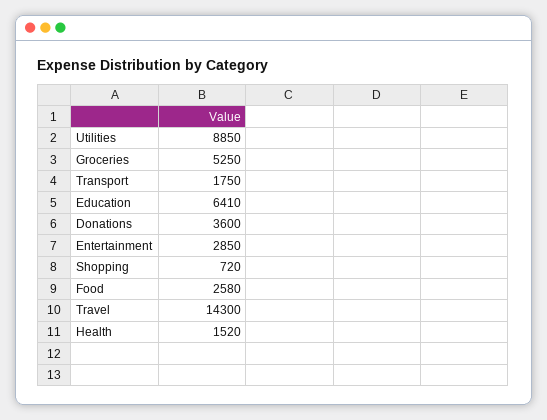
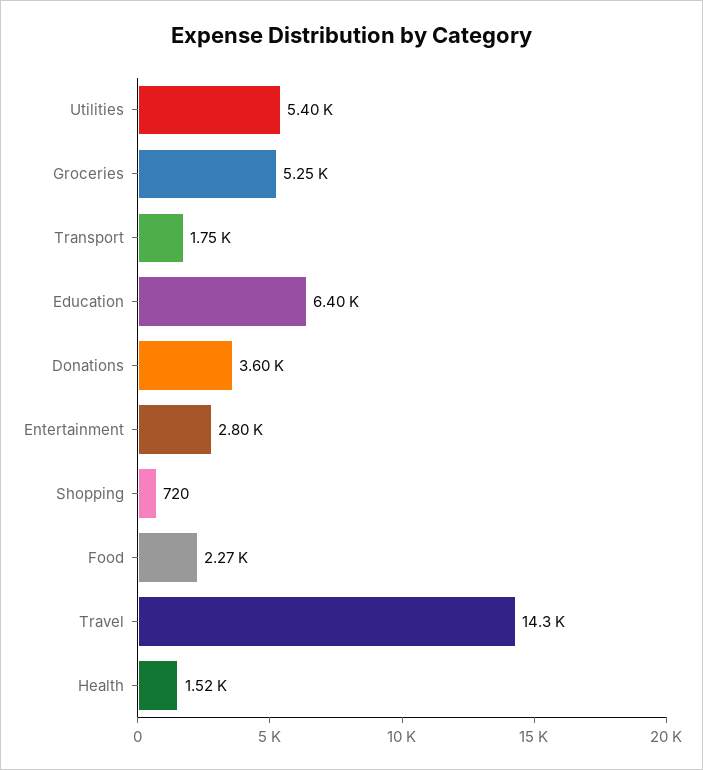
Utilities: 8850 -> 5400
Education: 6410 -> 6400
Entertainment: 2850 -> 2800
Food: 2580 -> 2270

